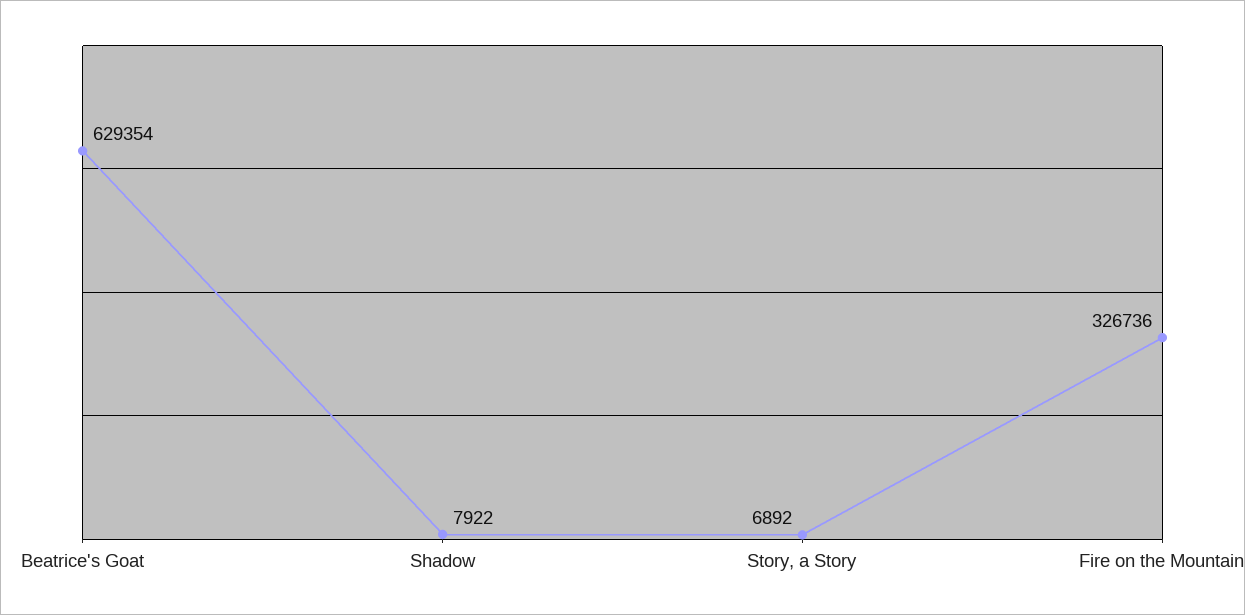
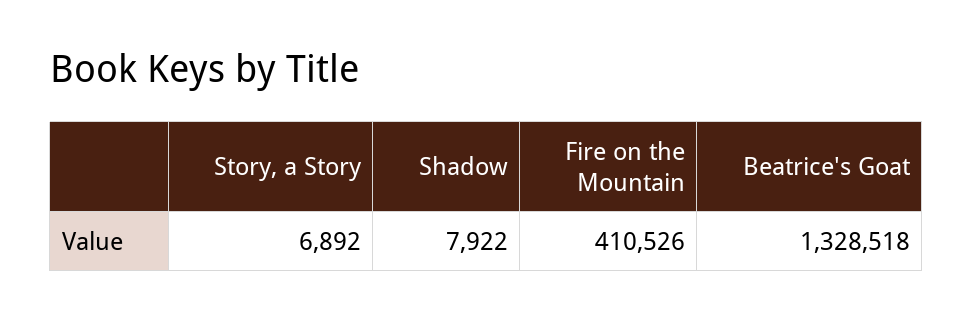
Beatrice's Goat: 629354 -> 1328518
Fire on the Mountain: 326736 -> 410526

